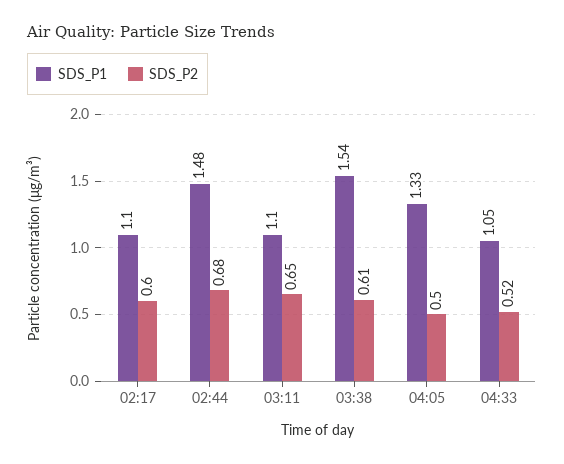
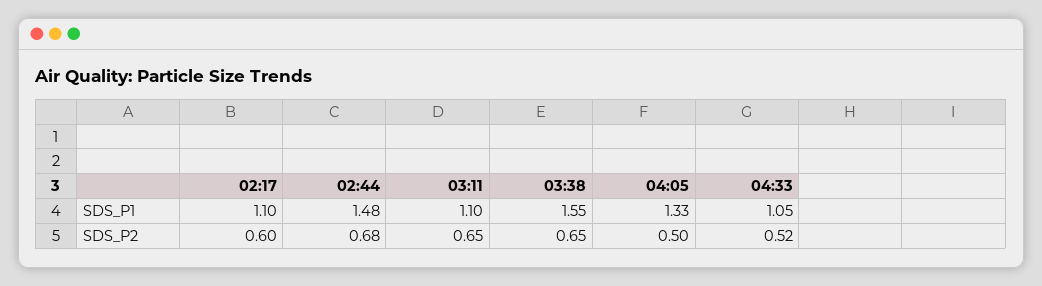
SDS_P1, 03:38: 1.54 -> 1.55
SDS_P2, 03:38: 0.61 -> 0.65

